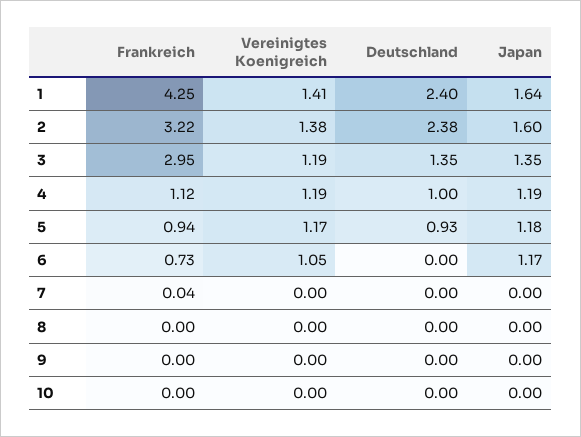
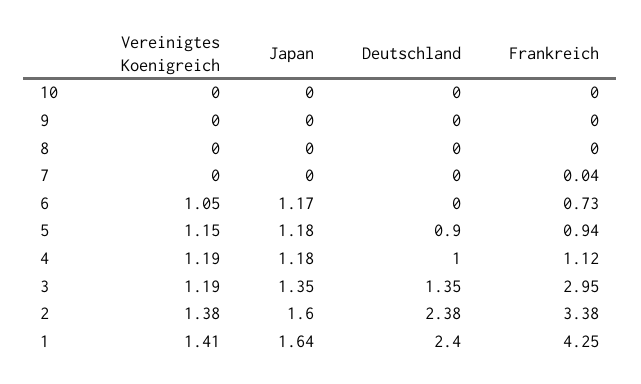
Frankreich, 2: 3.22 -> 3.38
Japan, 4: 1.19 -> 1.18
Vereinigtes Koenigreich, 5: 1.17 -> 1.15
Deutschland, 5: 0.93 -> 0.9

